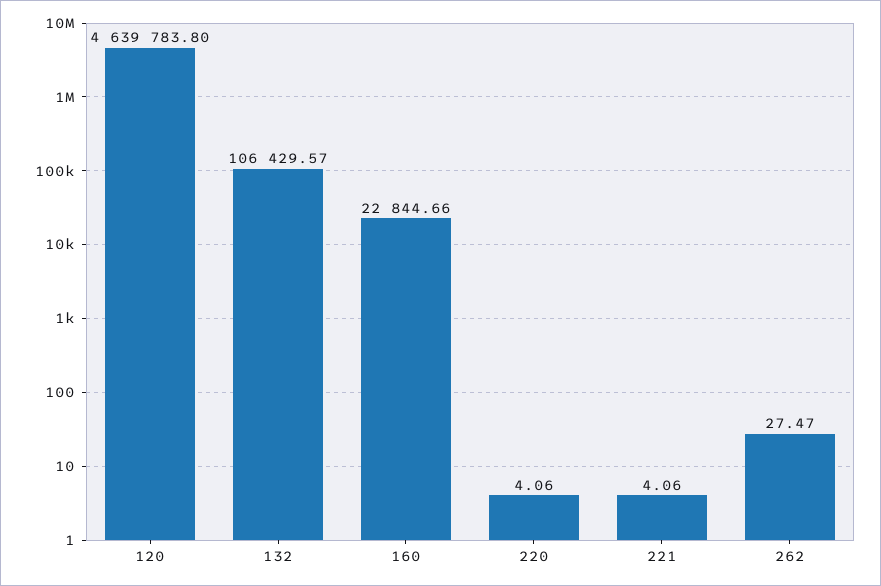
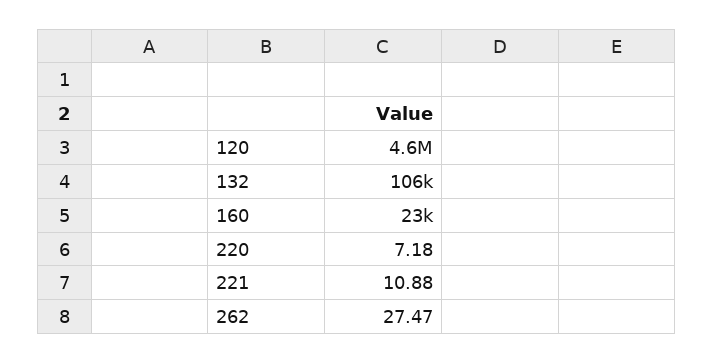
220: 4.06 -> 7.18
221: 4.06 -> 10.88

